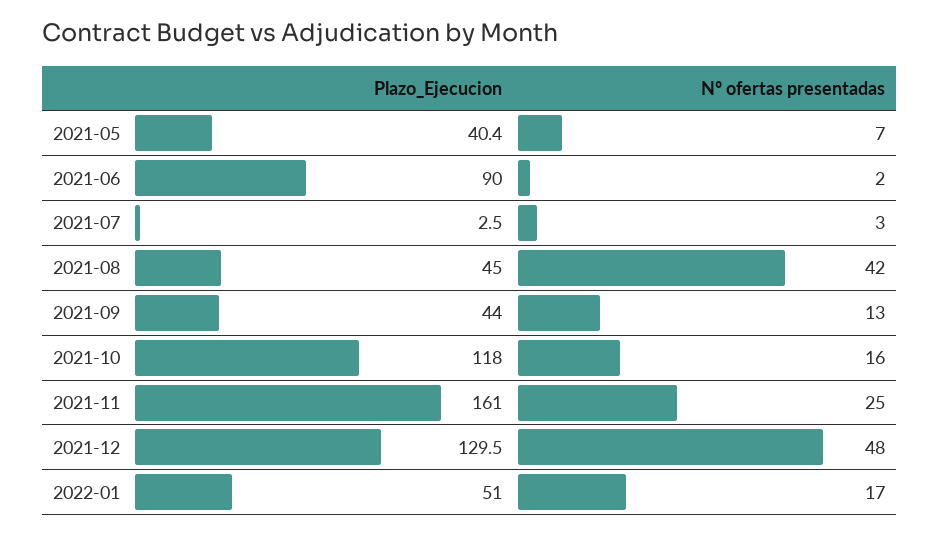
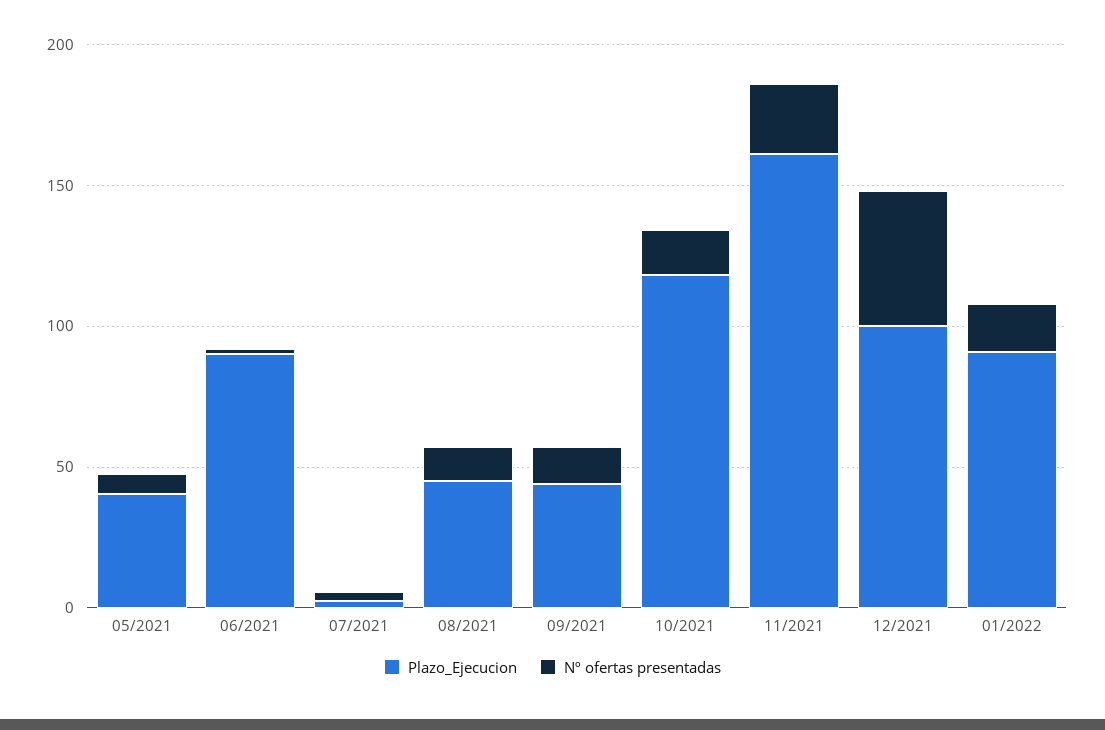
Nº ofertas presentadas, 2021-08: 42 -> 10
Plazo_Ejecucion, 2021-12: 129.5 -> 100
Plazo_Ejecucion, 2022-01: 51 -> 90

